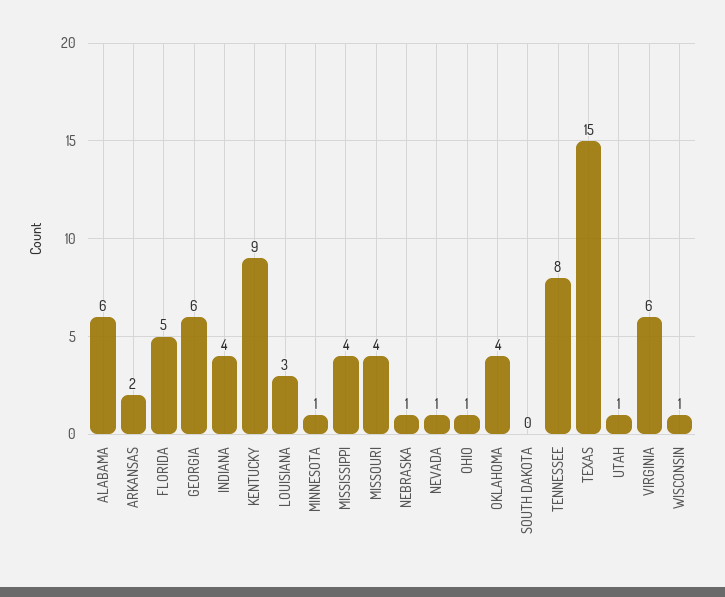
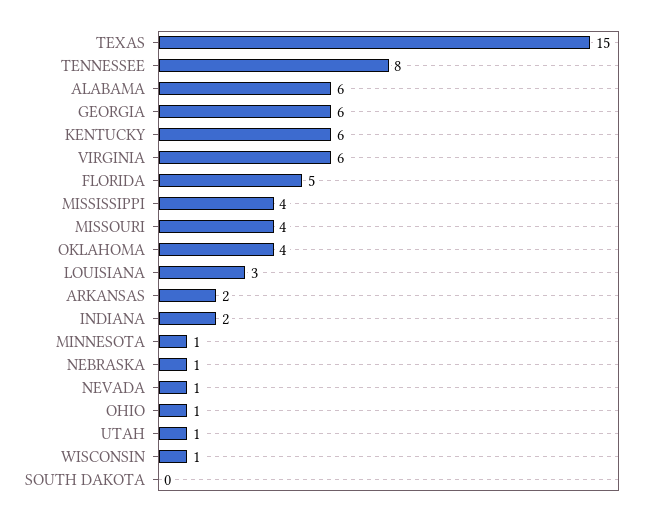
INDIANA: 4 -> 2
KENTUCKY: 9 -> 6

